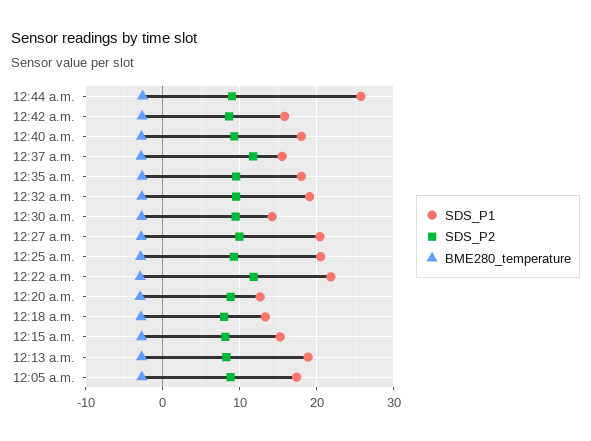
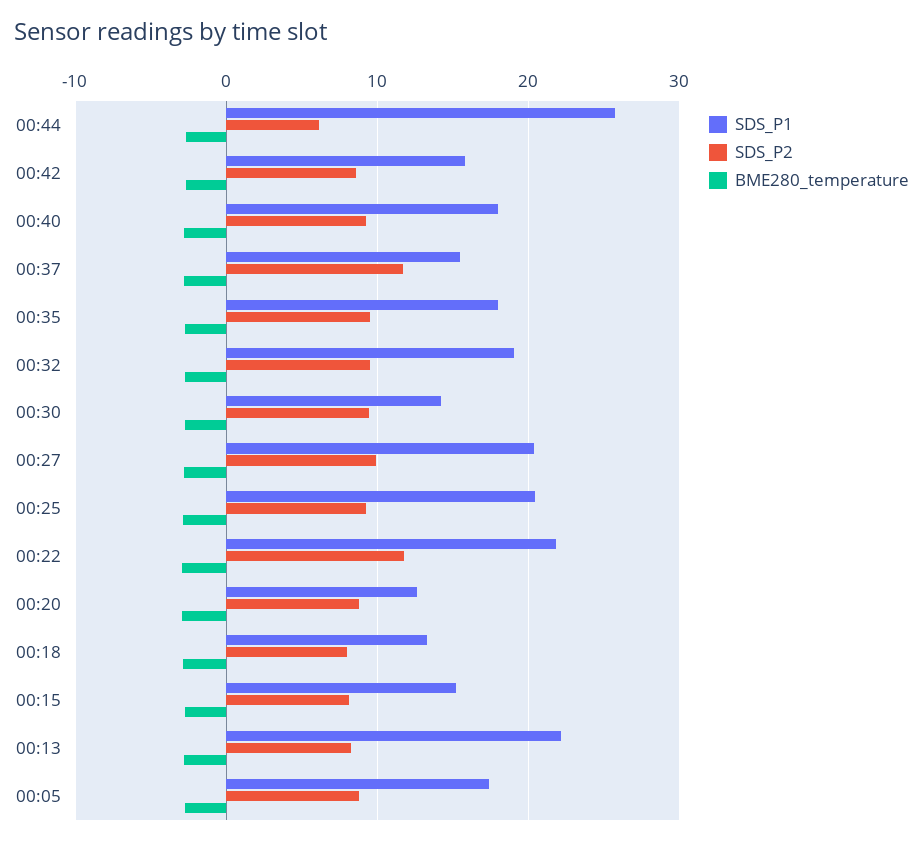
SDS_P2, 12:44 a.m.: 9 -> 6
SDS_P1, 12:13 a.m.: 19 -> 22

